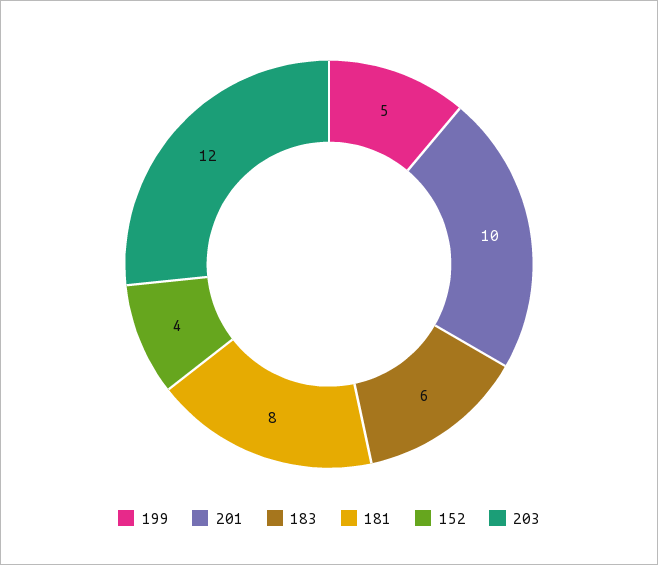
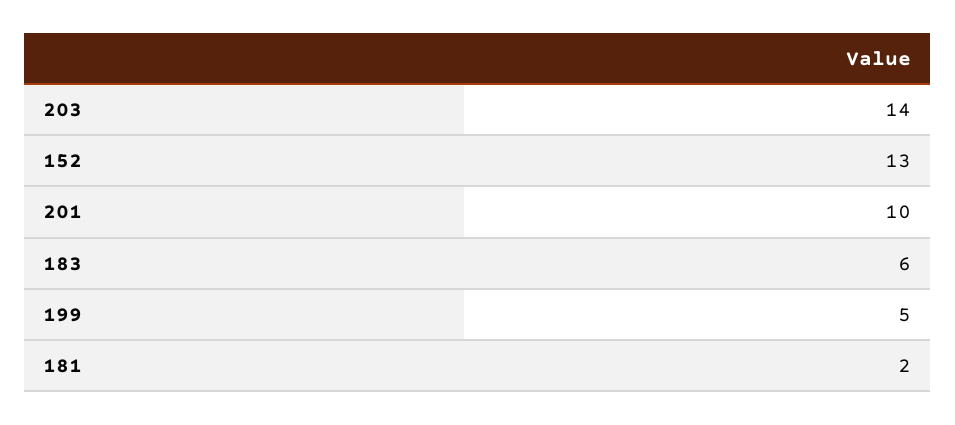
181: 8 -> 2
152: 4 -> 13
203: 12 -> 14

